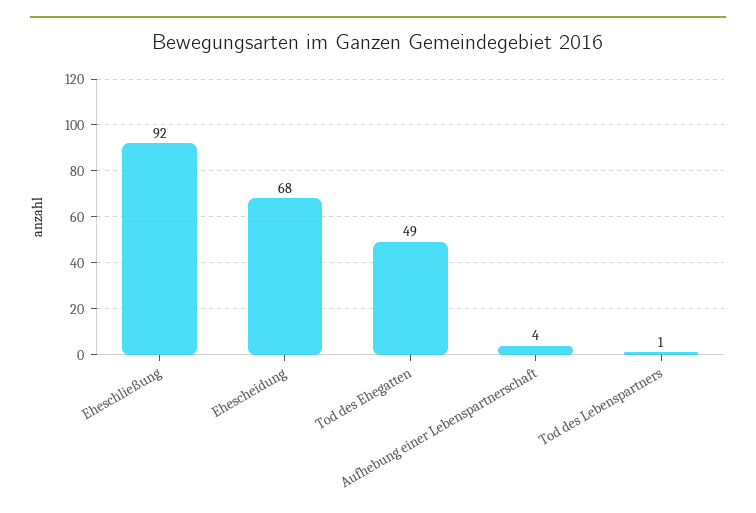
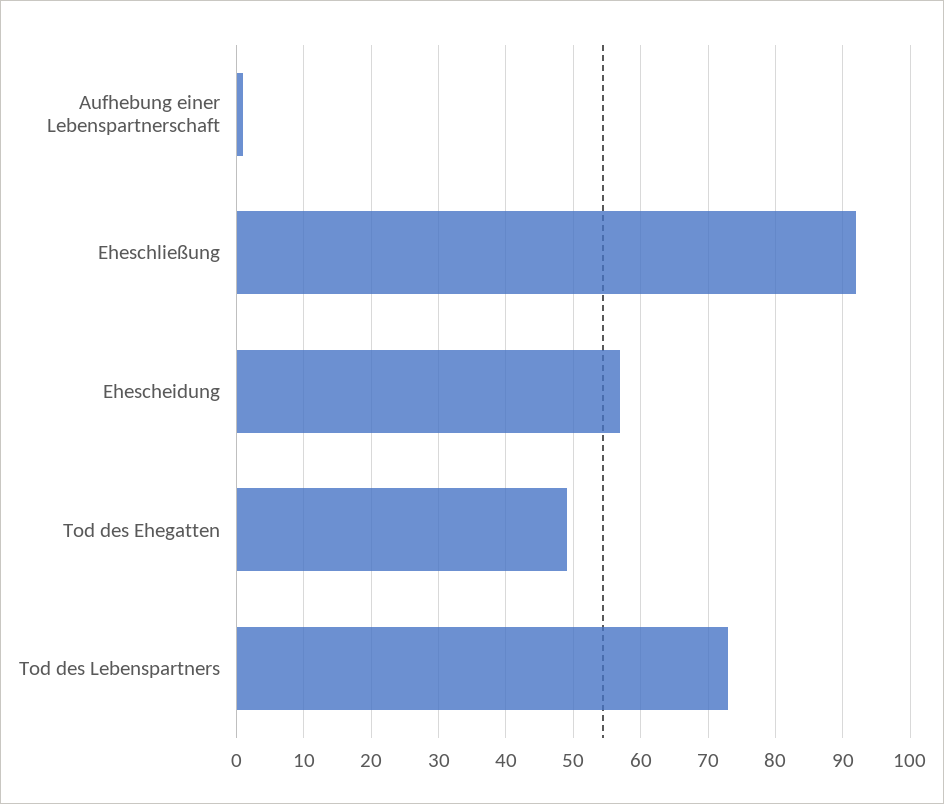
Ehescheidung: 68 -> 57
Aufhebung einer Lebenspartnerschaft: 4 -> 1
Tod des Lebenspartners: 1 -> 73

